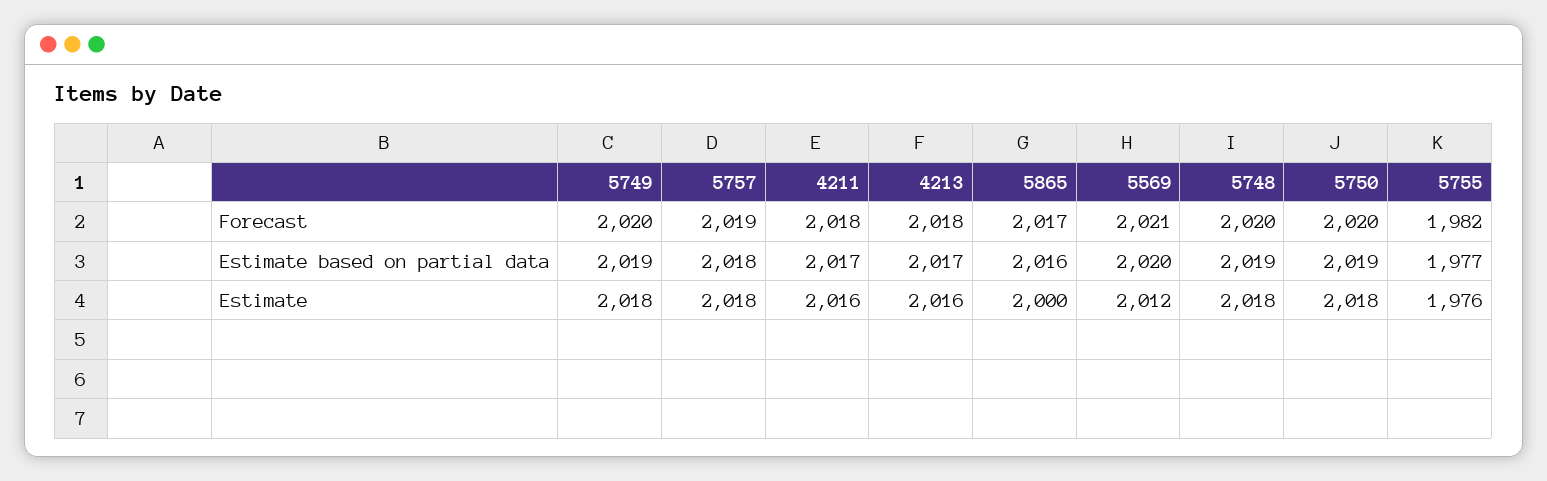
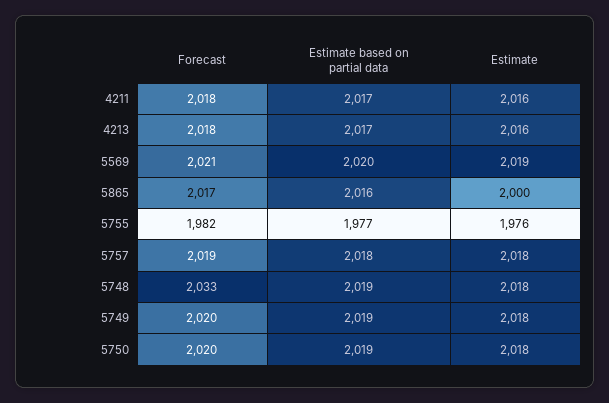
5748, Forecast: 2020 -> 2033
5569, Estimate: 2012 -> 2019

